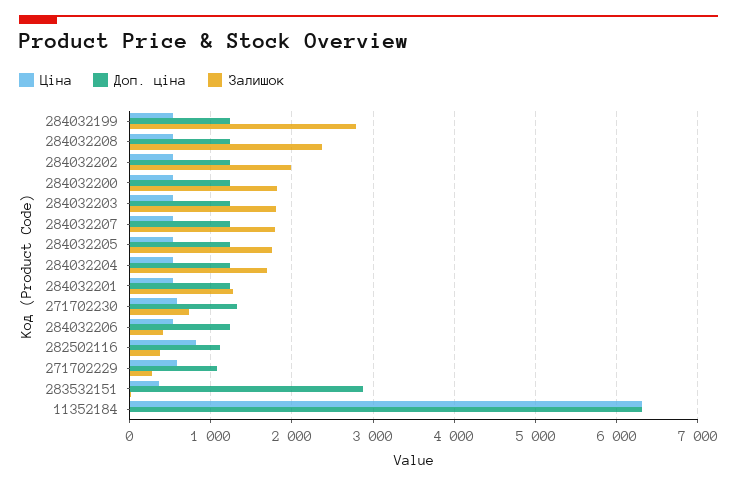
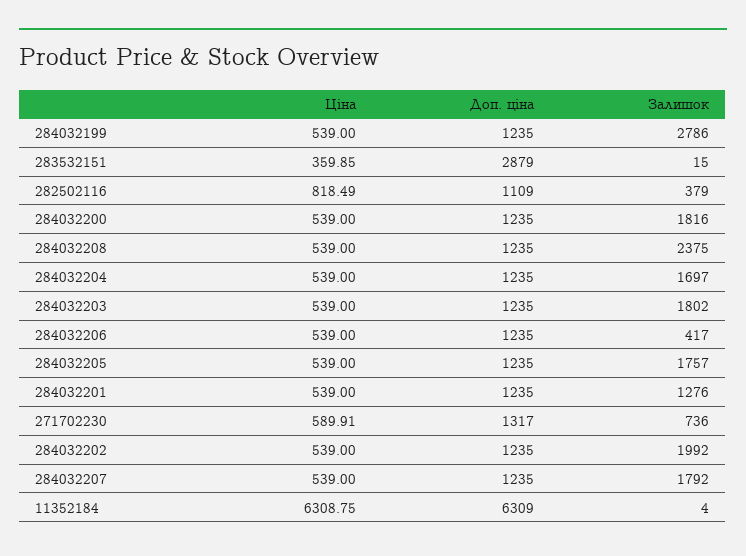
Ціна, 271702229: 600 -> none
Доп. ціна, 271702229: 1100 -> none
Залишок, 271702229: 300 -> none

